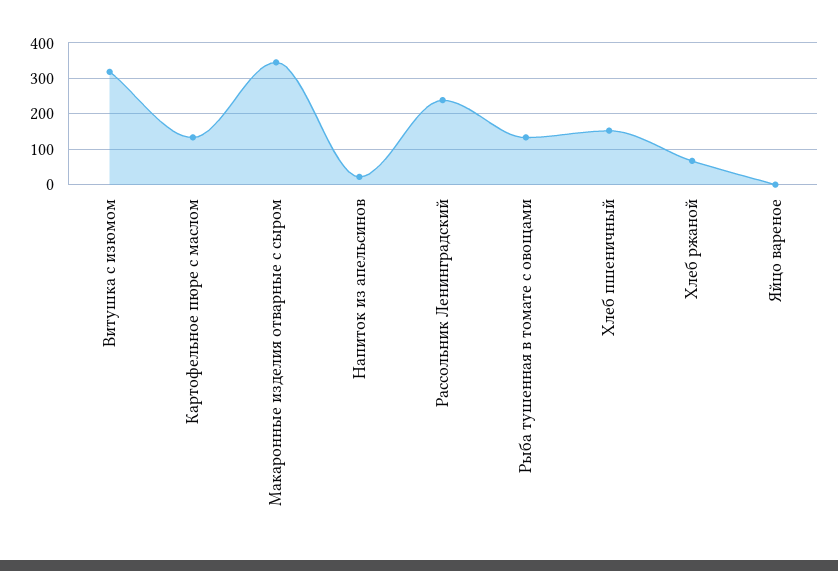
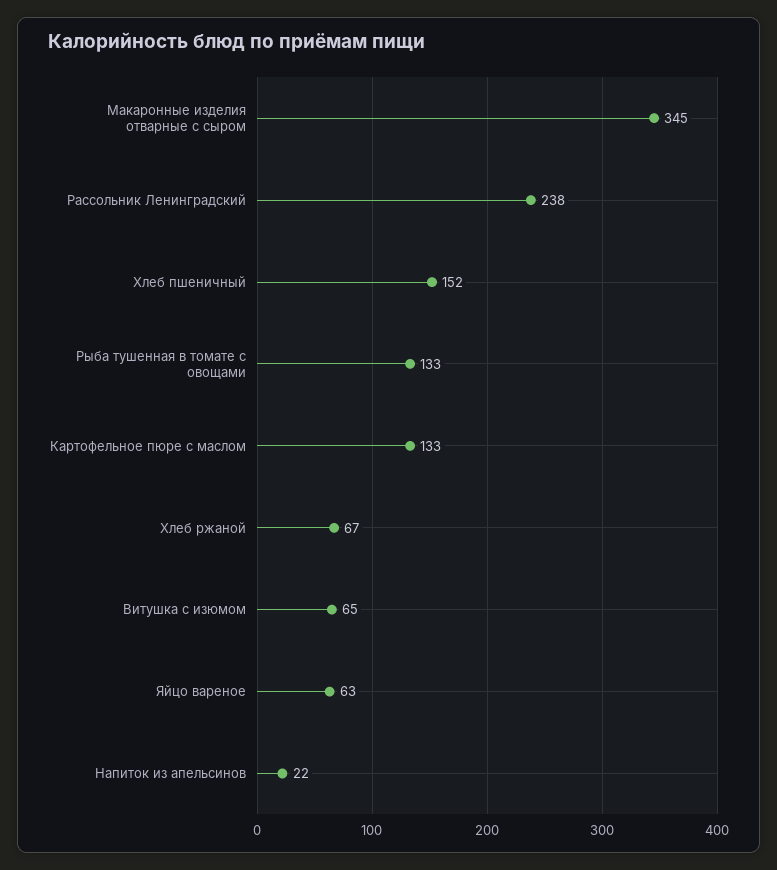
Витушка с изюмом: 320 -> 65
Яйцо вареное: 0 -> 63

